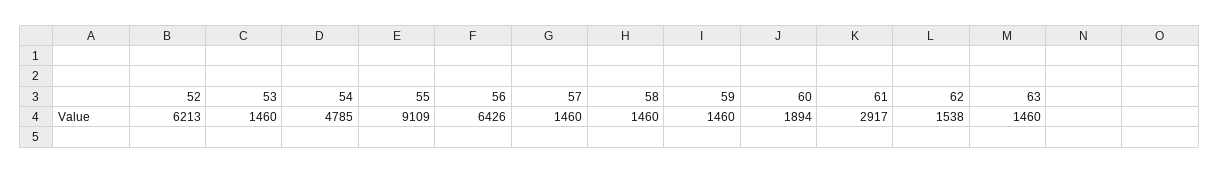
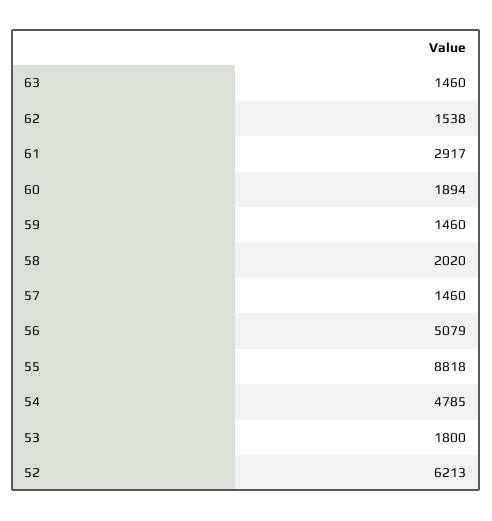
53: 1460 -> 1800
55: 9109 -> 8818
56: 6426 -> 5079
58: 1460 -> 2020

